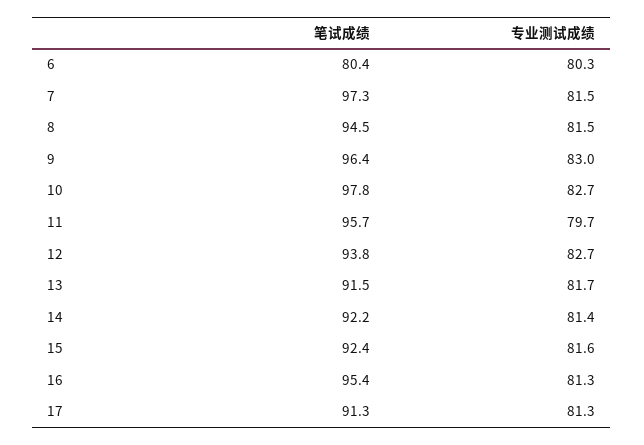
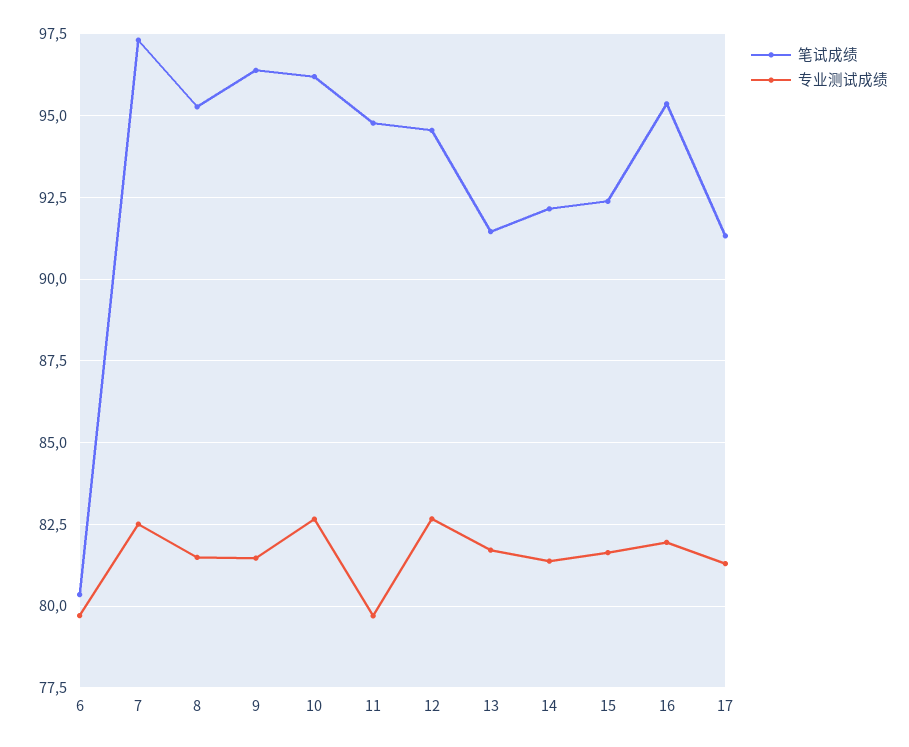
专业测试成绩, 6: 80.3 -> 79.75
专业测试成绩, 7: 81.5 -> 82.5
笔试成绩, 8: 94.5 -> 95.25
专业测试成绩, 9: 83 -> 81.5
笔试成绩, 10: 97.8 -> 96.25
笔试成绩, 11: 95.7 -> 94.75
笔试成绩, 12: 93.8 -> 94.5
专业测试成绩, 16: 81.3 -> 82

